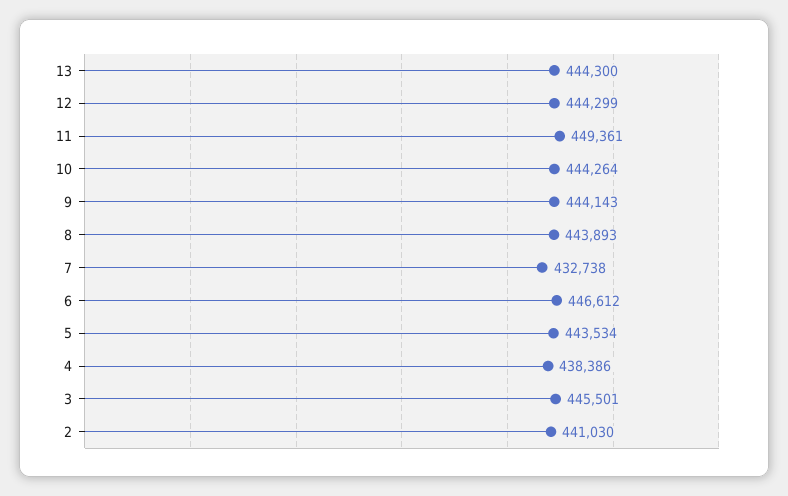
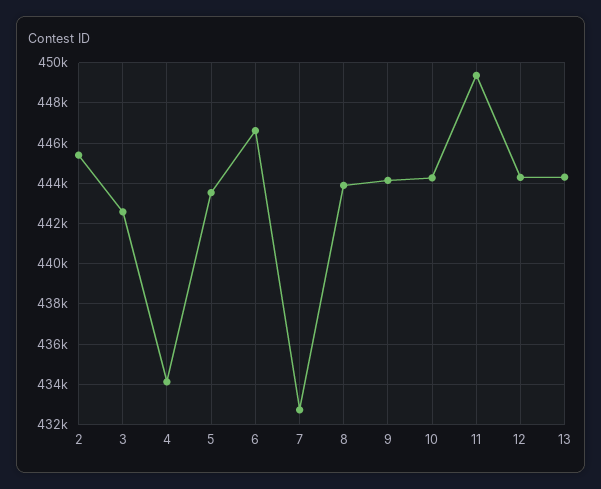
4: 438386 -> 434000
3: 445501 -> 442500
2: 441030 -> 445500

